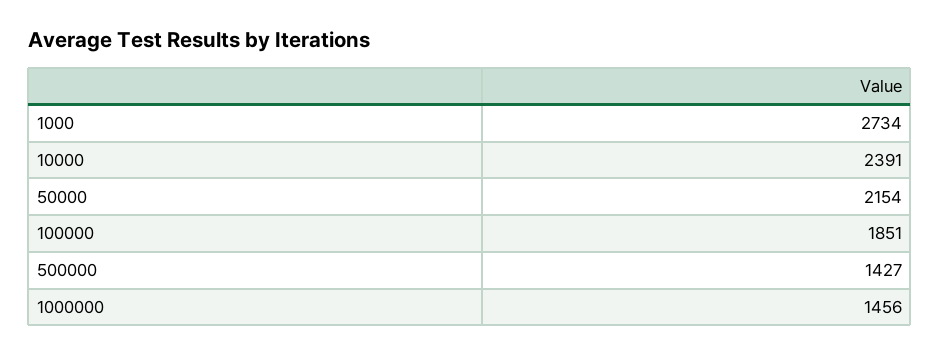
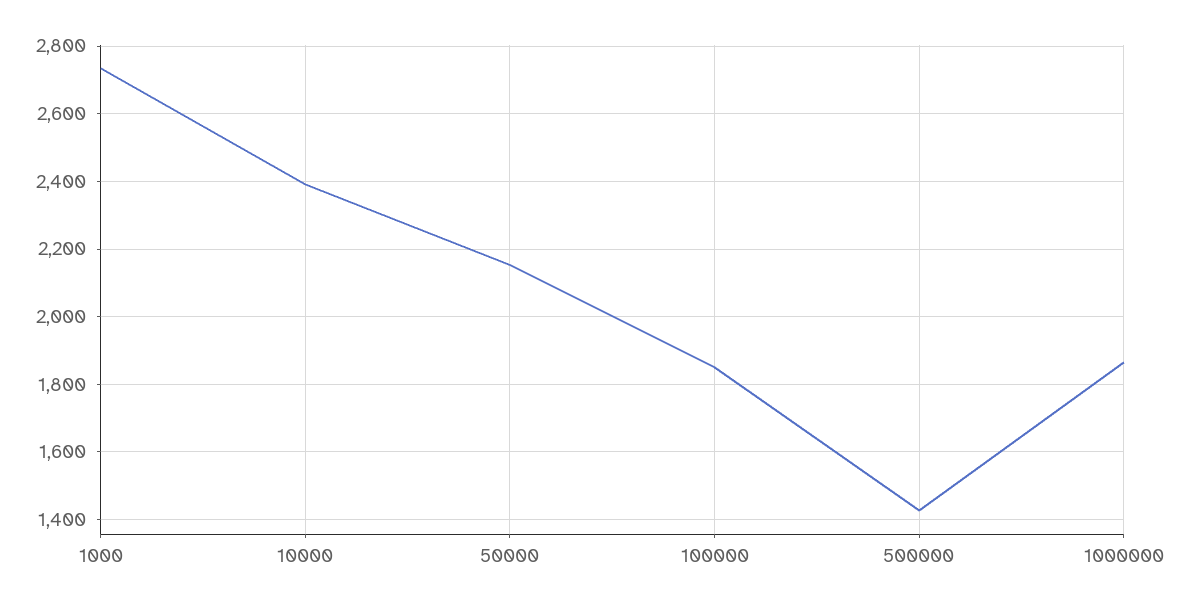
1000000: 1456 -> 1860

